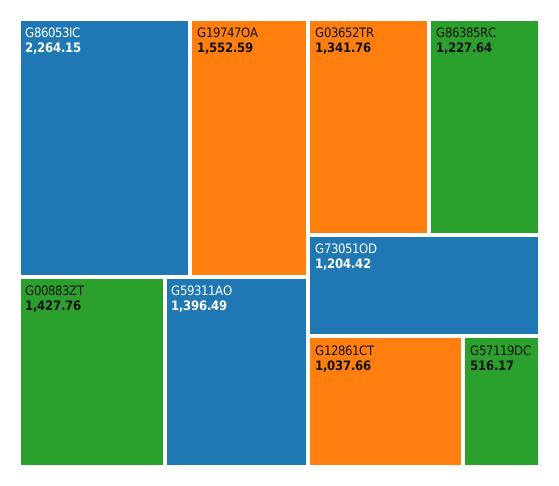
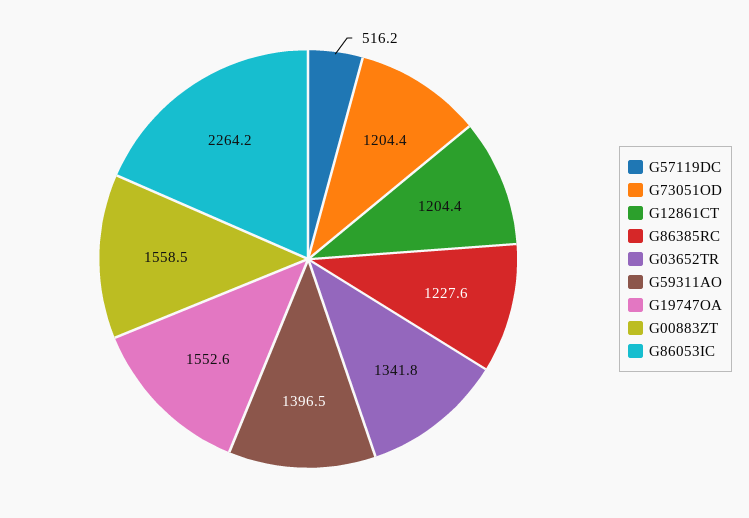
G00883ZT: 1427.76 -> 1558.5
G12861CT: 1037.66 -> 1204.4

